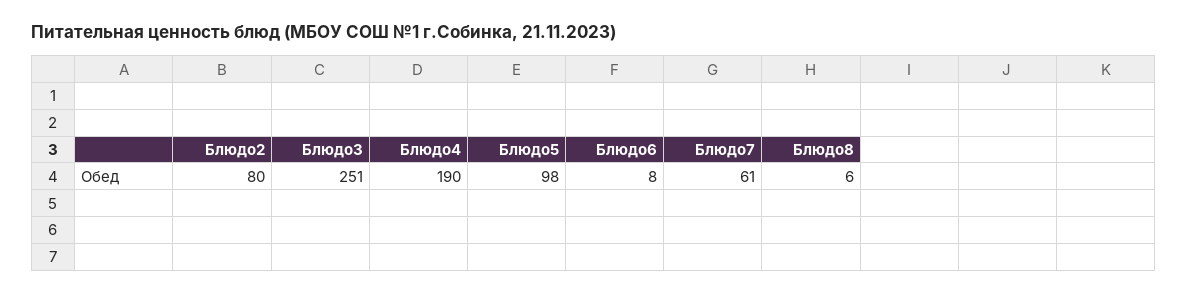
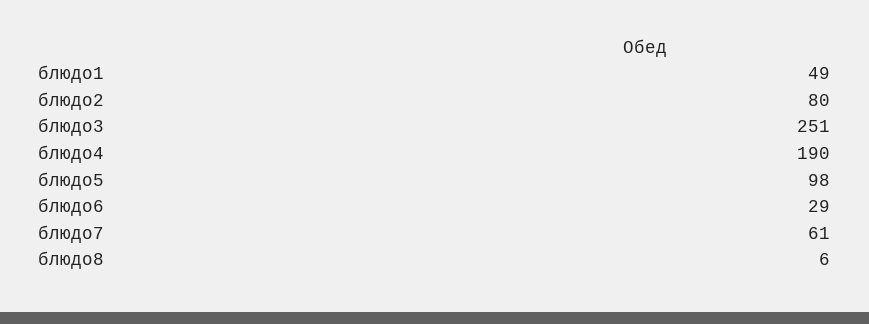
Блюдо6: 8 -> 29
блюдо1: none -> 49

